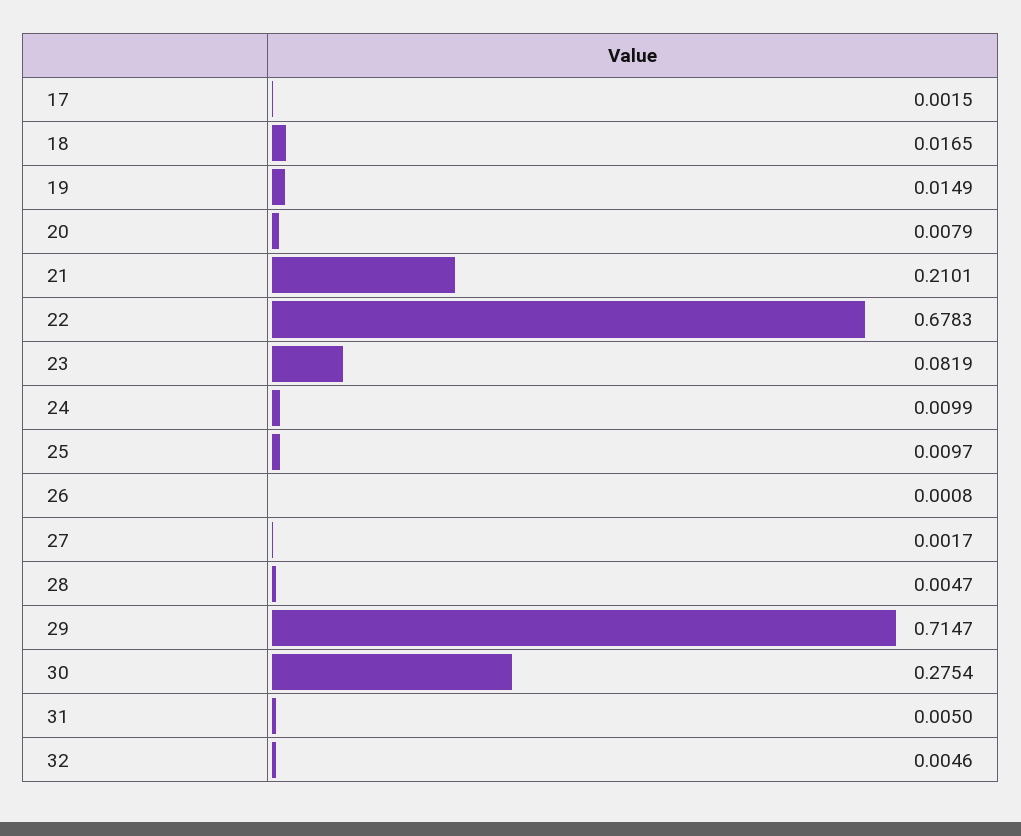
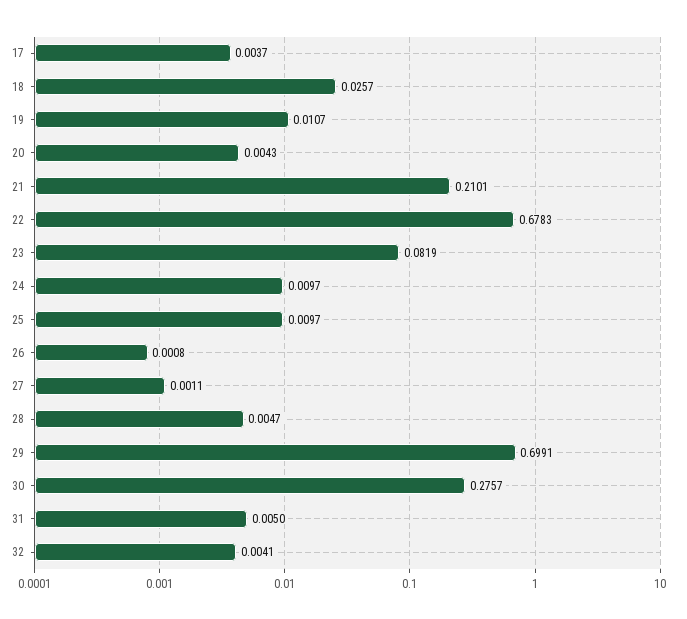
17: 0.0015 -> 0.0037
18: 0.0165 -> 0.0257
19: 0.0149 -> 0.0107
20: 0.0079 -> 0.0043
24: 0.0099 -> 0.0097
27: 0.0017 -> 0.0011
29: 0.7147 -> 0.6991
30: 0.2754 -> 0.2757
32: 0.0046 -> 0.0041

